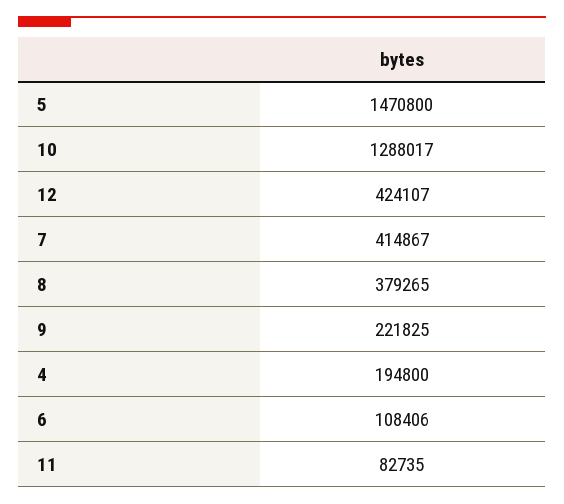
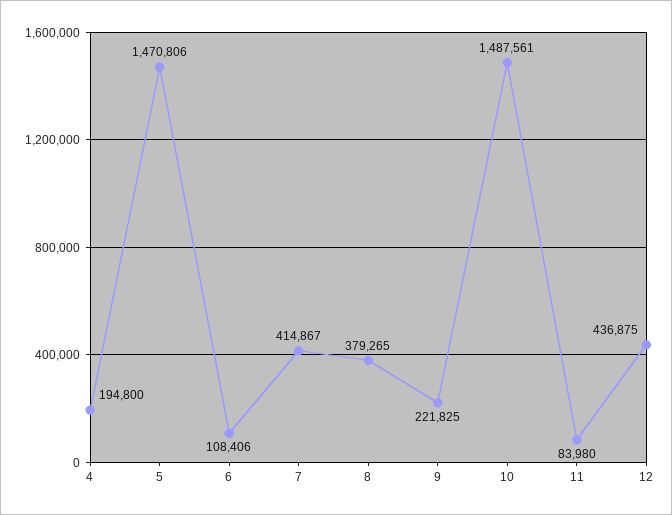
5: 1470800 -> 1470806
10: 1288017 -> 1487561
12: 424107 -> 436875
11: 82735 -> 83980

